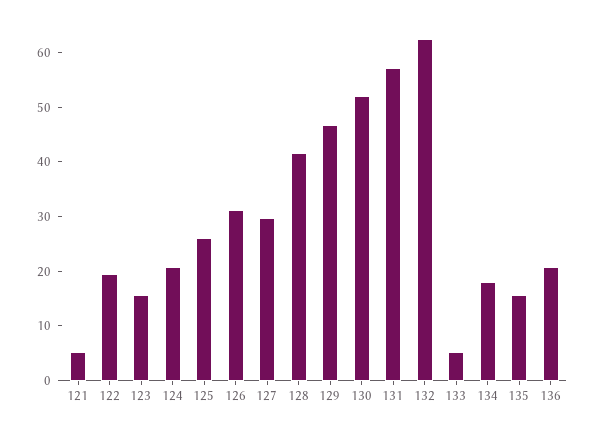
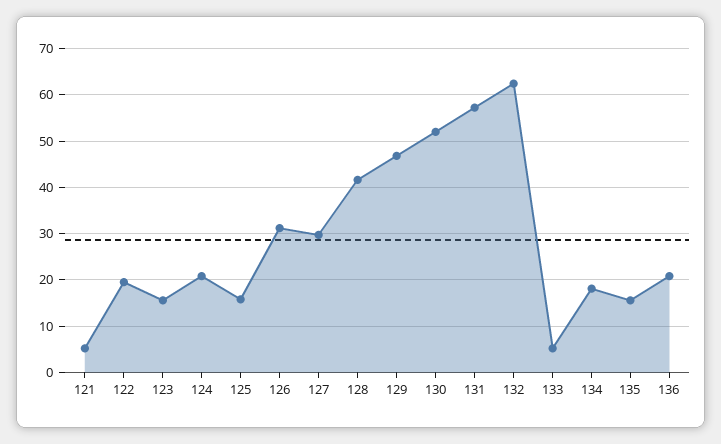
125: 26 -> 16

